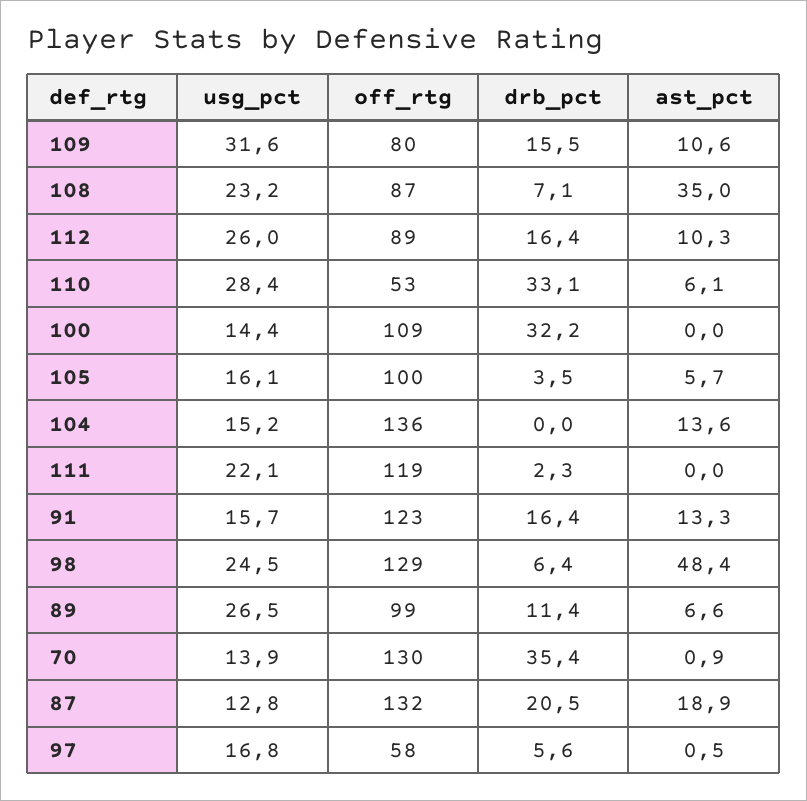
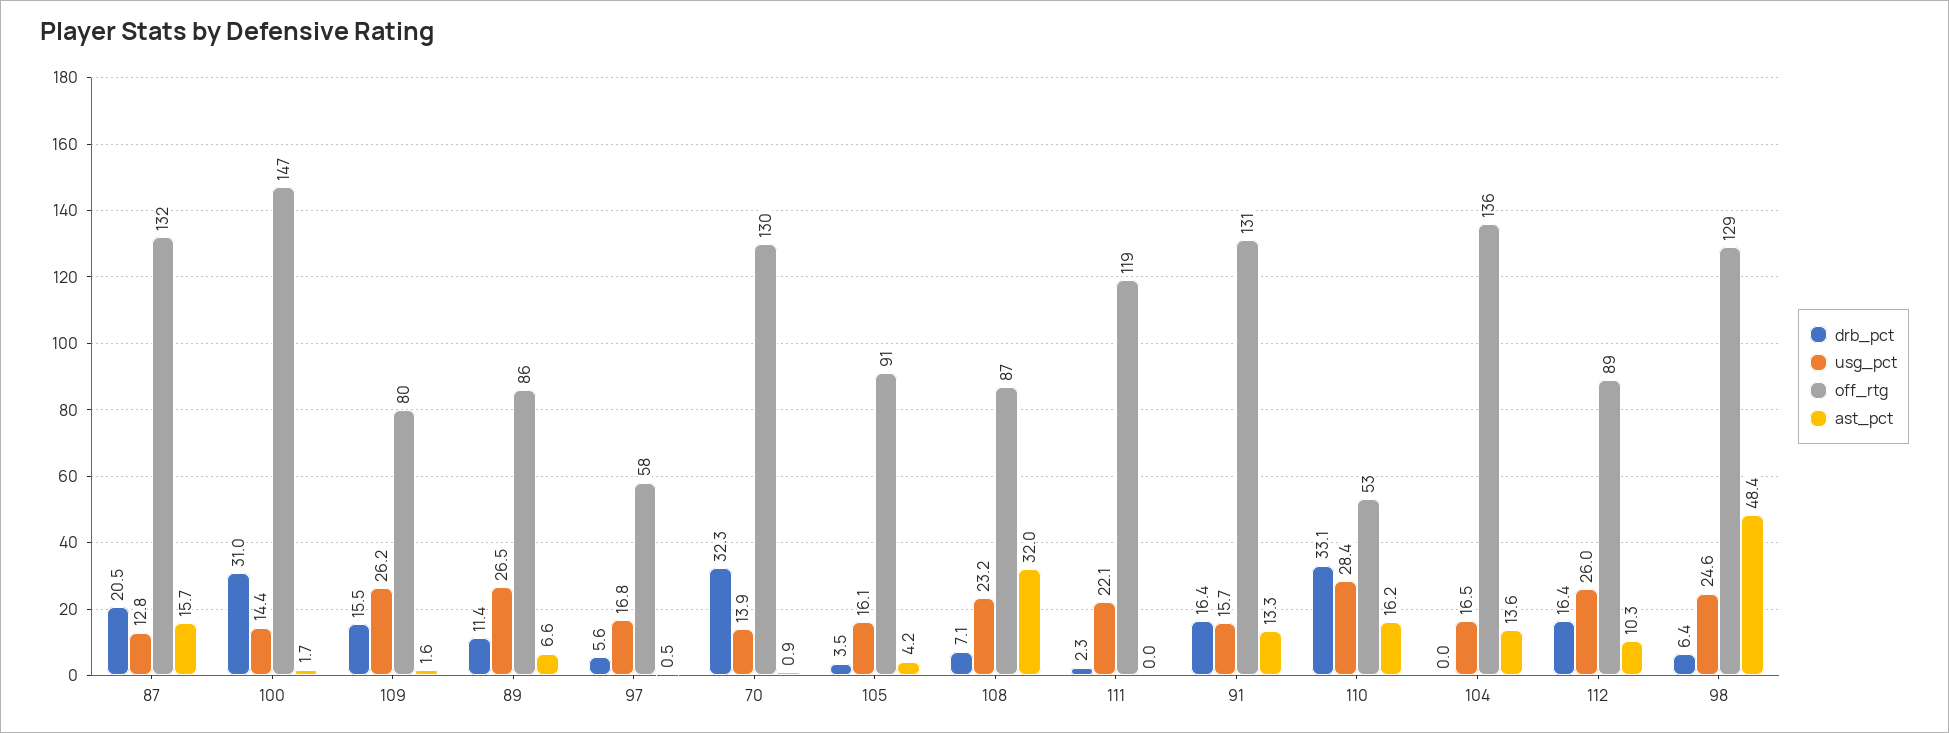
usg_pct, 109: 31.6 -> 26.2
ast_pct, 109: 10.6 -> 1.6
ast_pct, 108: 35 -> 32
ast_pct, 110: 6.1 -> 16.2
off_rtg, 100: 109 -> 147
drb_pct, 100: 32.2 -> 31
ast_pct, 100: 0 -> 1.7
off_rtg, 105: 100 -> 91
ast_pct, 105: 5.7 -> 4.2
usg_pct, 104: 15.2 -> 16.5
off_rtg, 91: 123 -> 131
usg_pct, 98: 24.5 -> 24.6
off_rtg, 89: 99 -> 86
drb_pct, 70: 35.4 -> 32.3
ast_pct, 87: 18.9 -> 15.7

